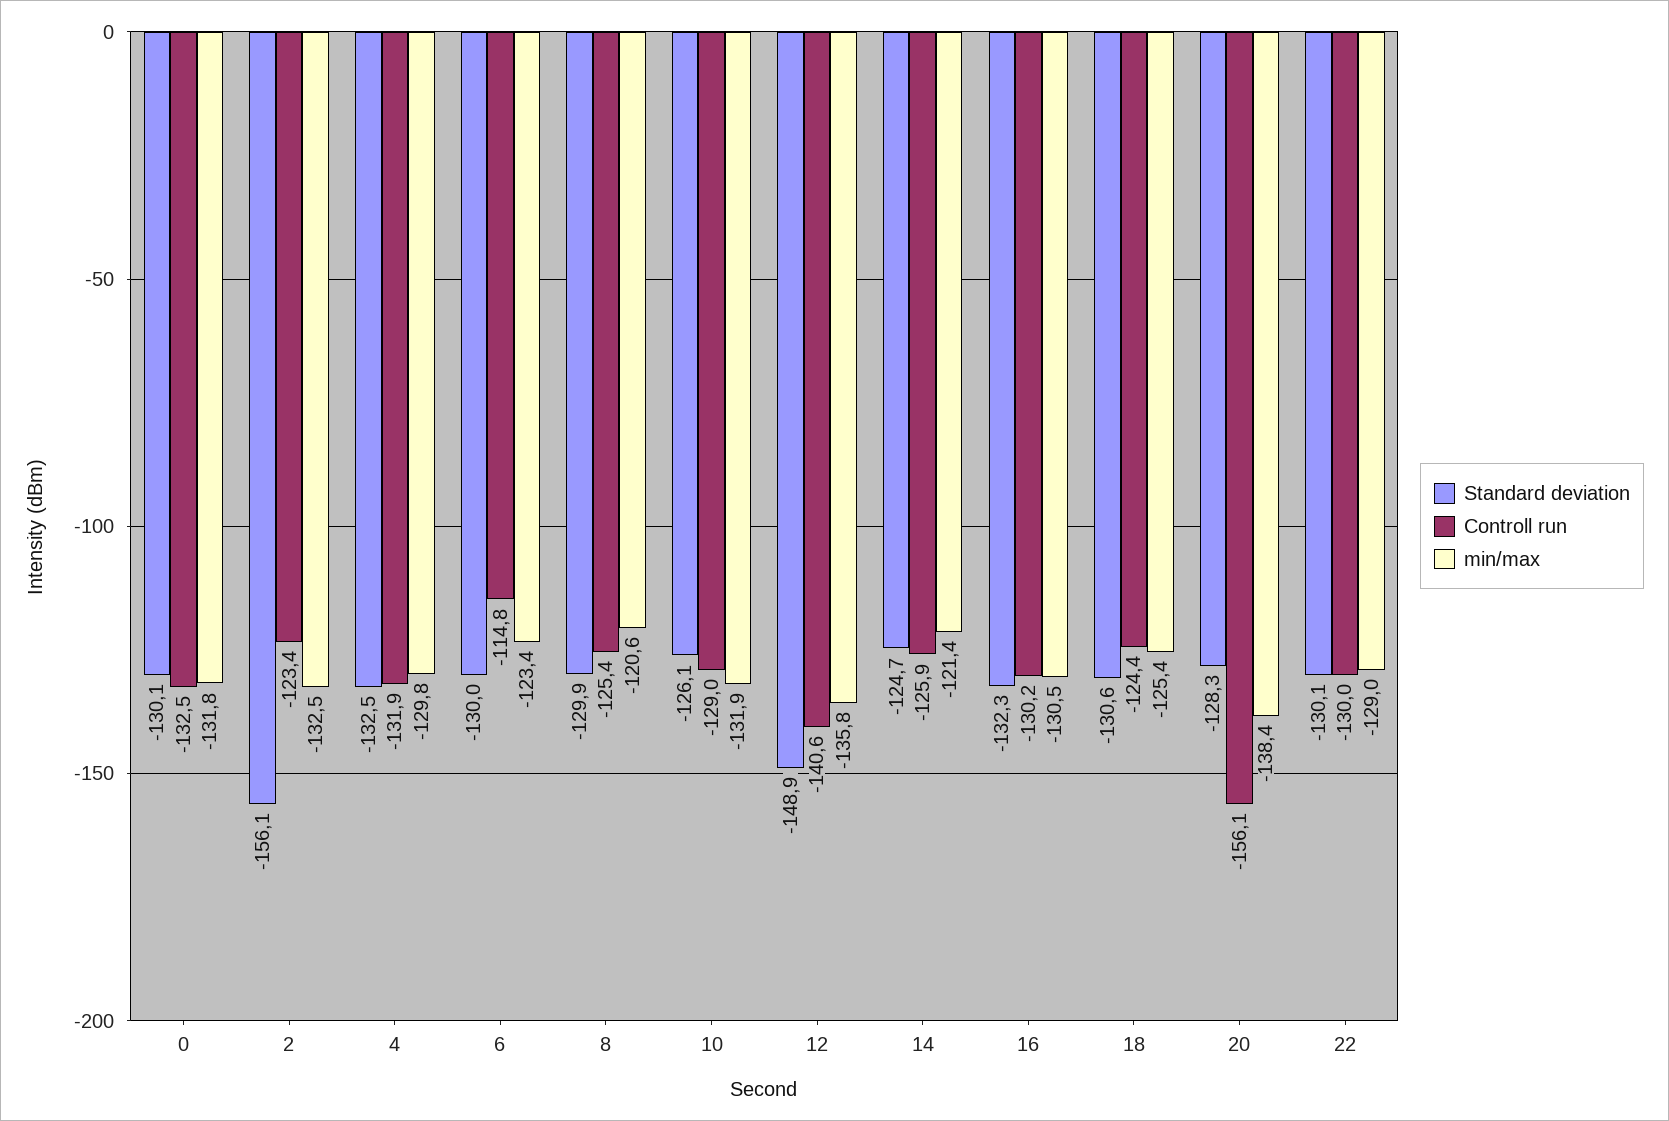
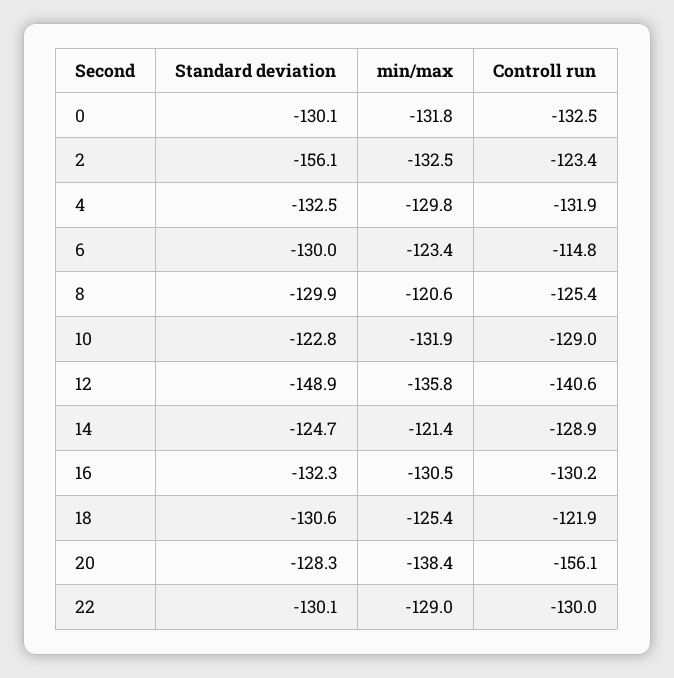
Standard deviation, 10: -126.1 -> -122.8
Controll run, 14: -125.9 -> -128.9
Controll run, 18: -124.4 -> -121.9

